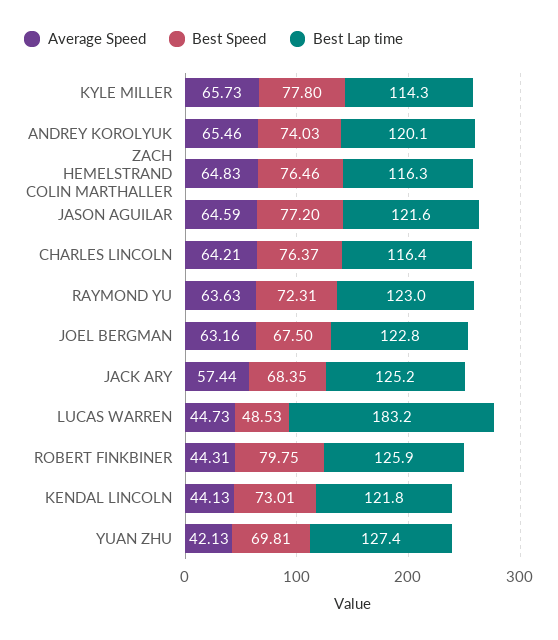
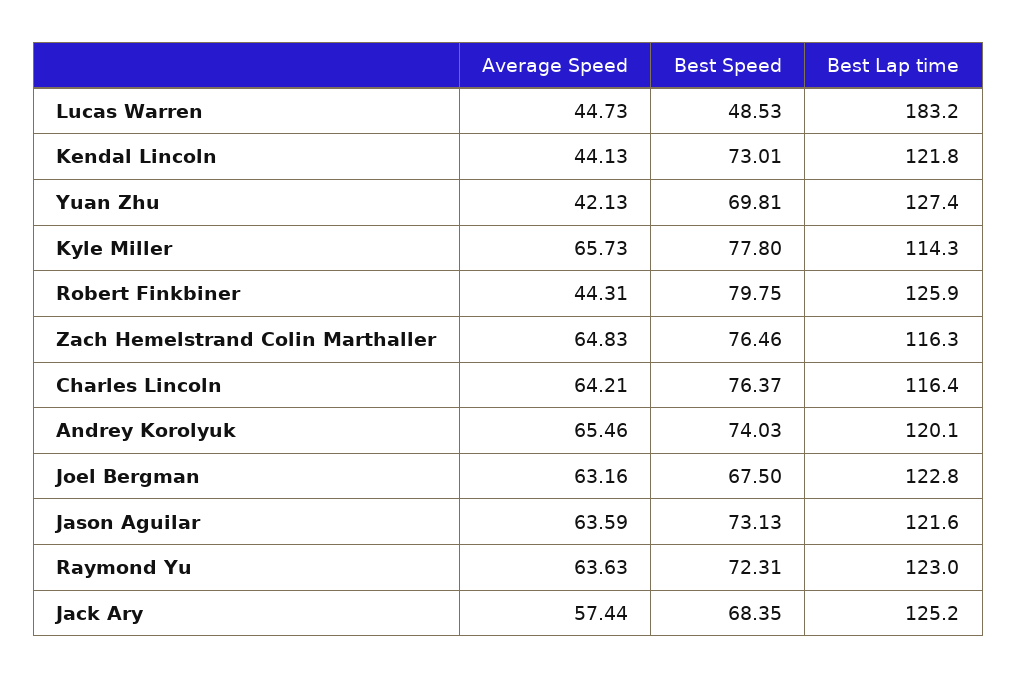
Average Speed, JASON AGUILAR: 64.59 -> 63.59
Best Speed, JASON AGUILAR: 77.2 -> 73.13

